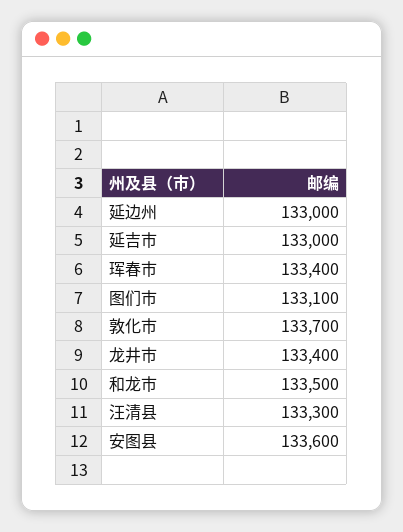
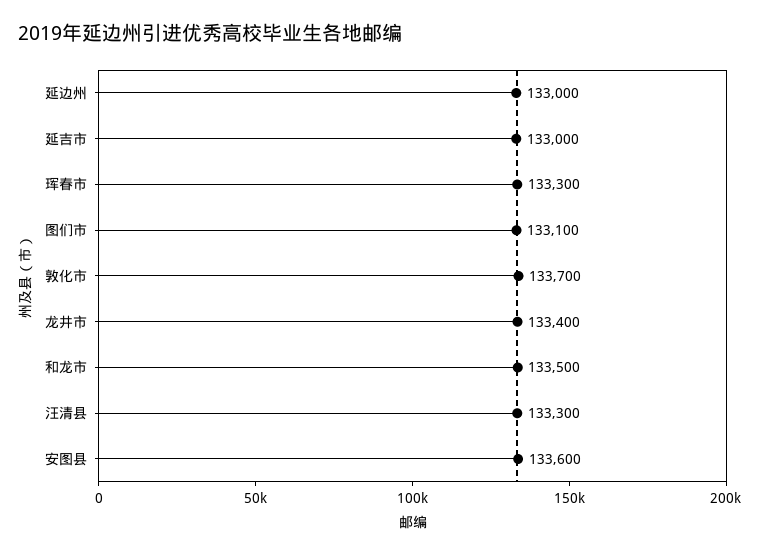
珲春市: 133400 -> 133300

